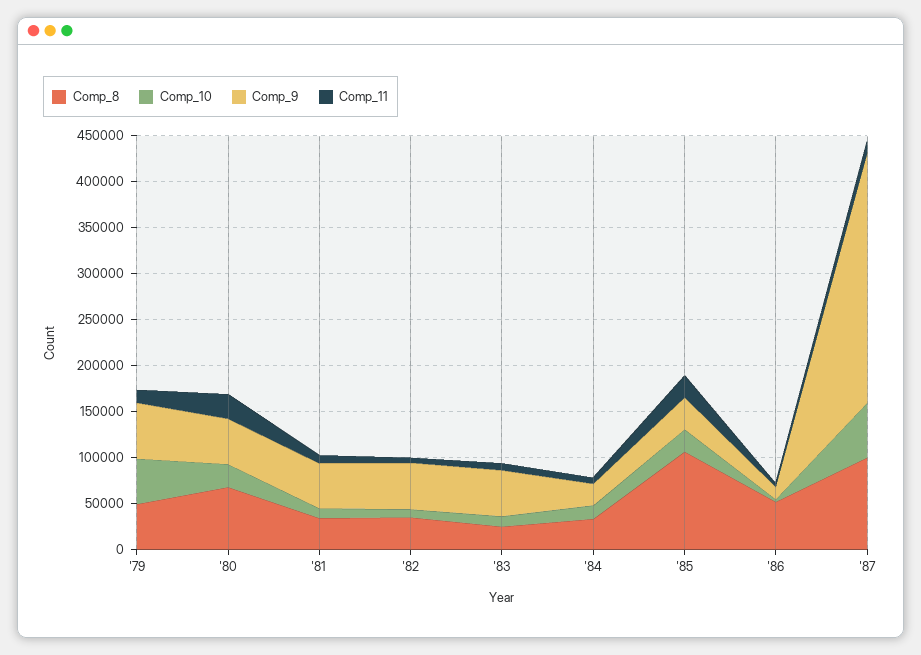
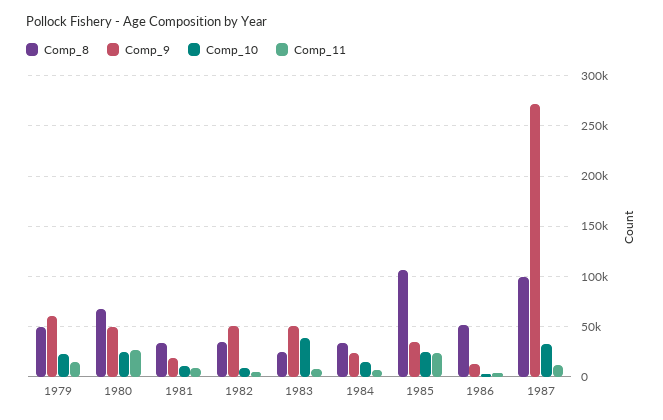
Comp_10, '79: 50000 -> 20000
Comp_9, '81: 50000 -> 20000
Comp_10, '83: 10000 -> 40000
Comp_10, '87: 60000 -> 30000

